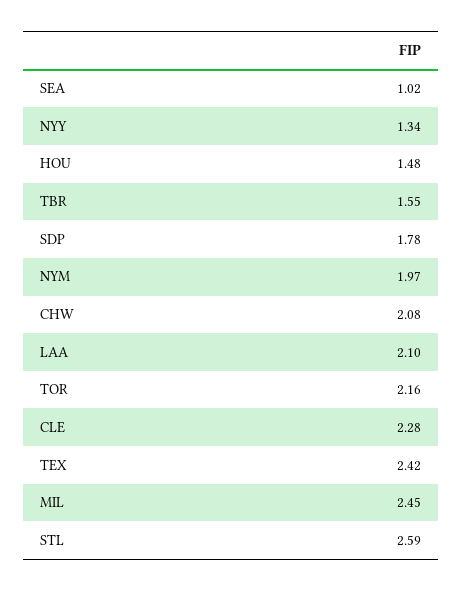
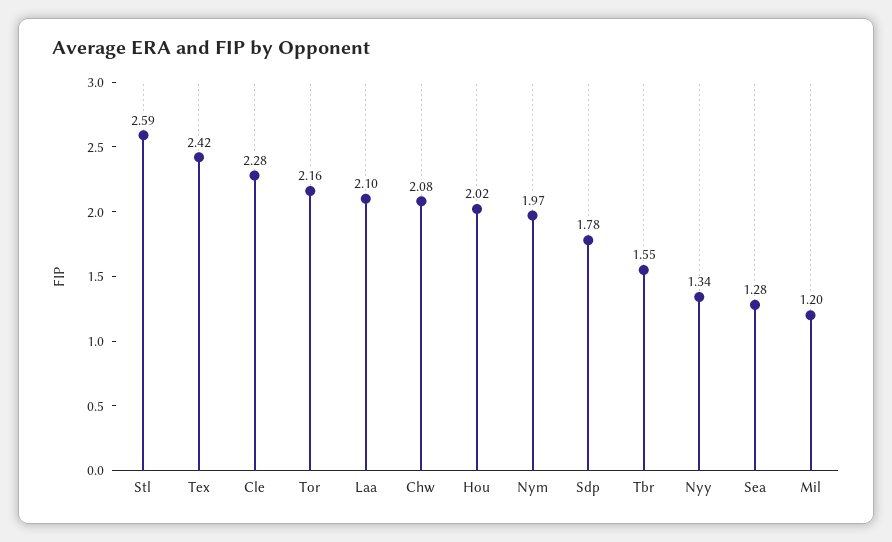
SEA: 1.02 -> 1.28
HOU: 1.48 -> 2.02
MIL: 2.45 -> 1.2

